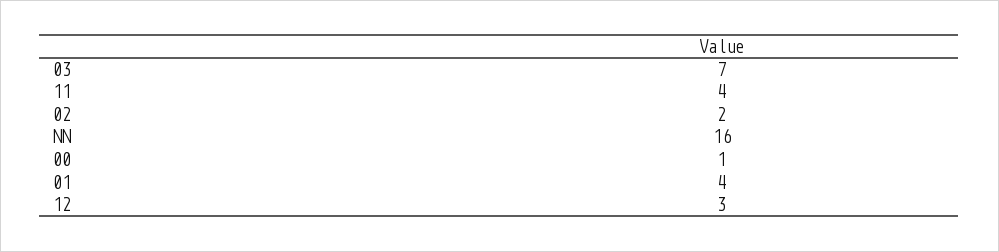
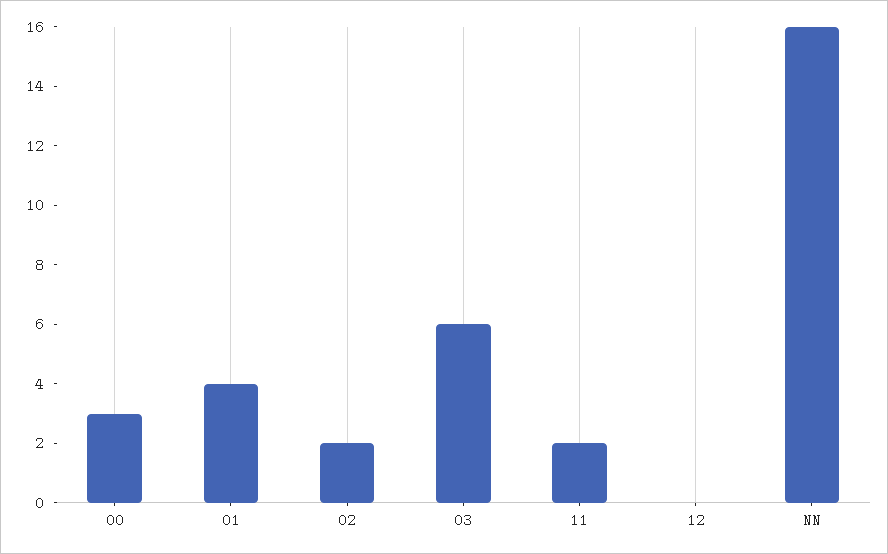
03: 7 -> 6
11: 4 -> 2
00: 1 -> 3
12: 3 -> 0

